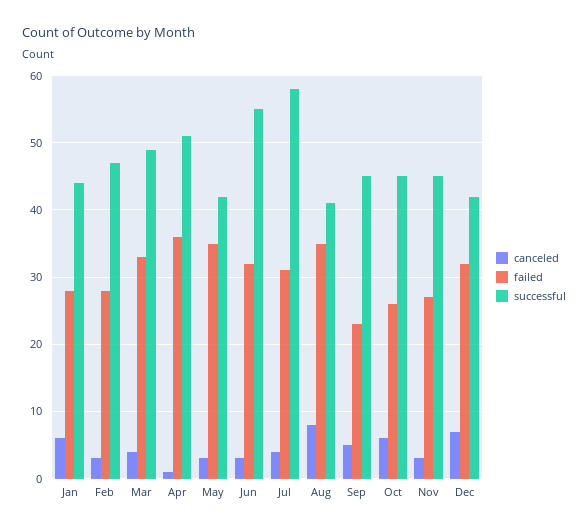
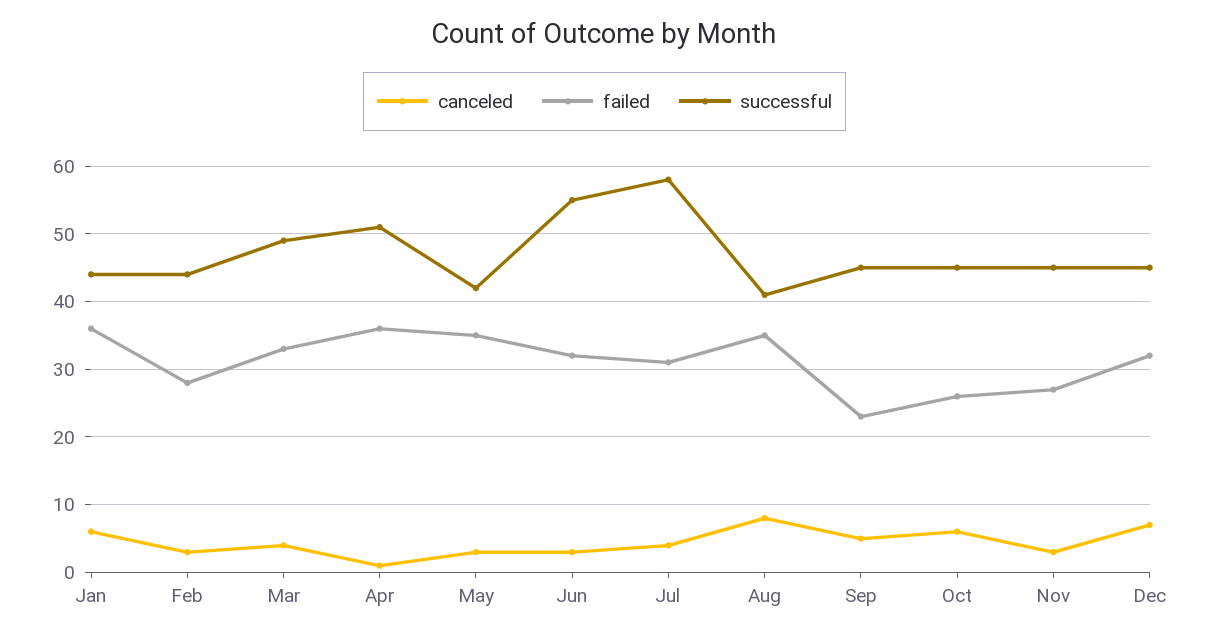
failed, Jan: 28 -> 36
successful, Feb: 47 -> 44
successful, Dec: 42 -> 45

